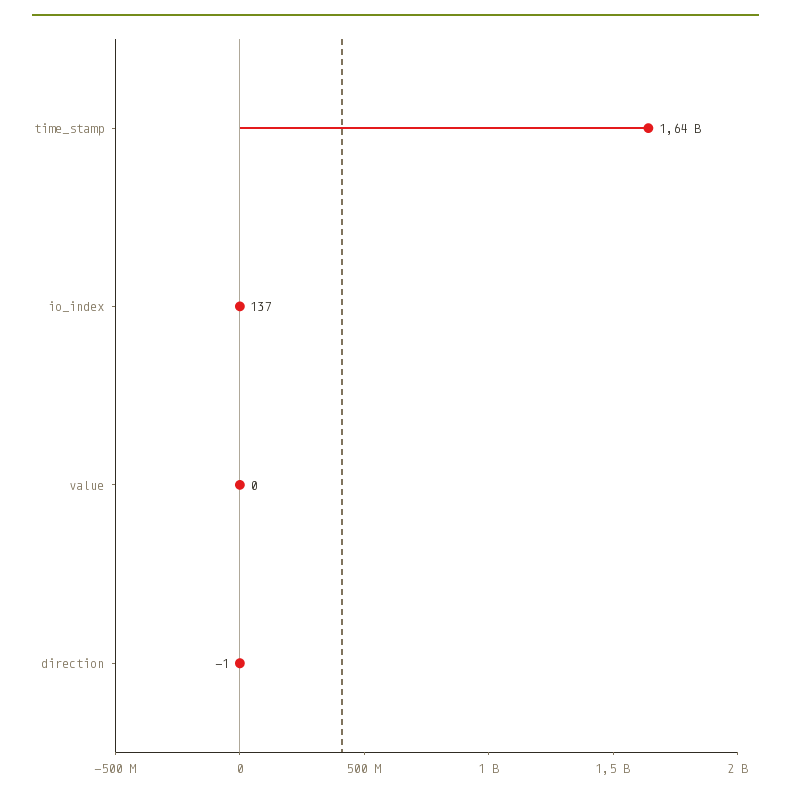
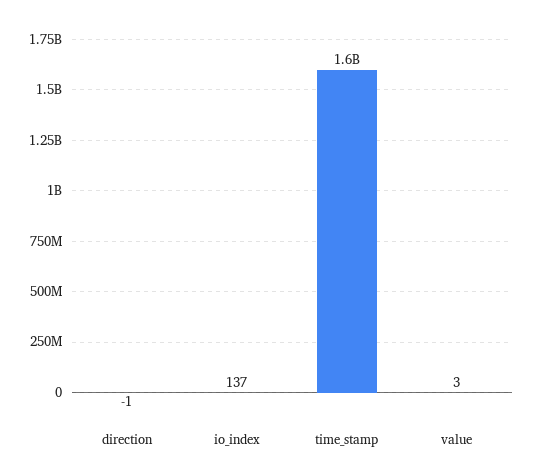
value: 0 -> 3

